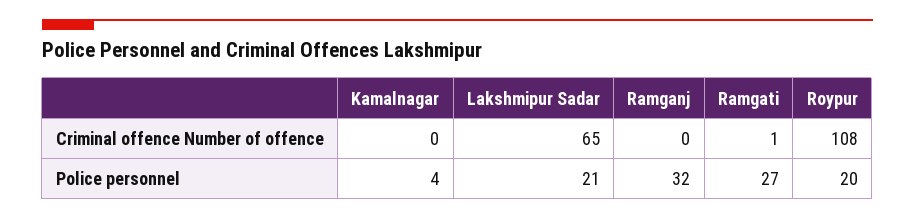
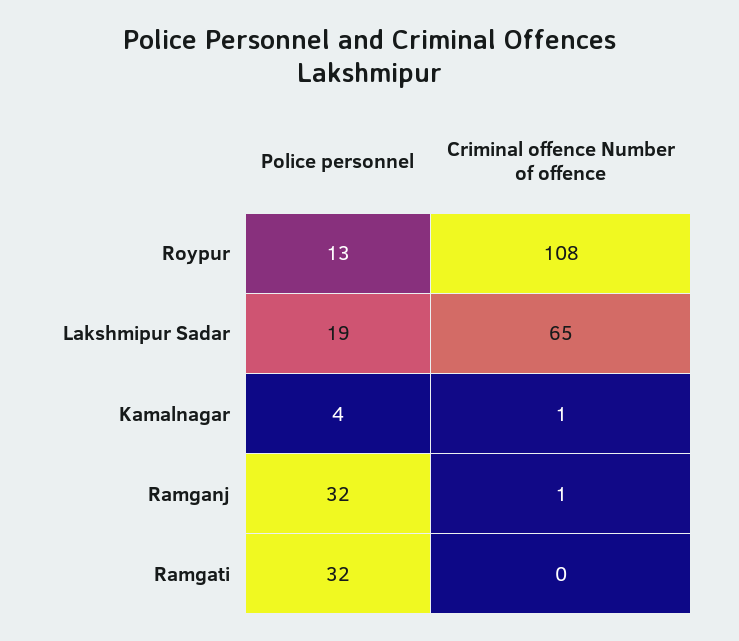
Kamalnagar, Criminal offence Number of offence: 0 -> 1
Ramganj, Criminal offence Number of offence: 0 -> 1
Ramgati, Criminal offence Number of offence: 1 -> 0
Lakshmipur Sadar, Police personnel: 21 -> 19
Ramgati, Police personnel: 27 -> 32
Roypur, Police personnel: 20 -> 13

